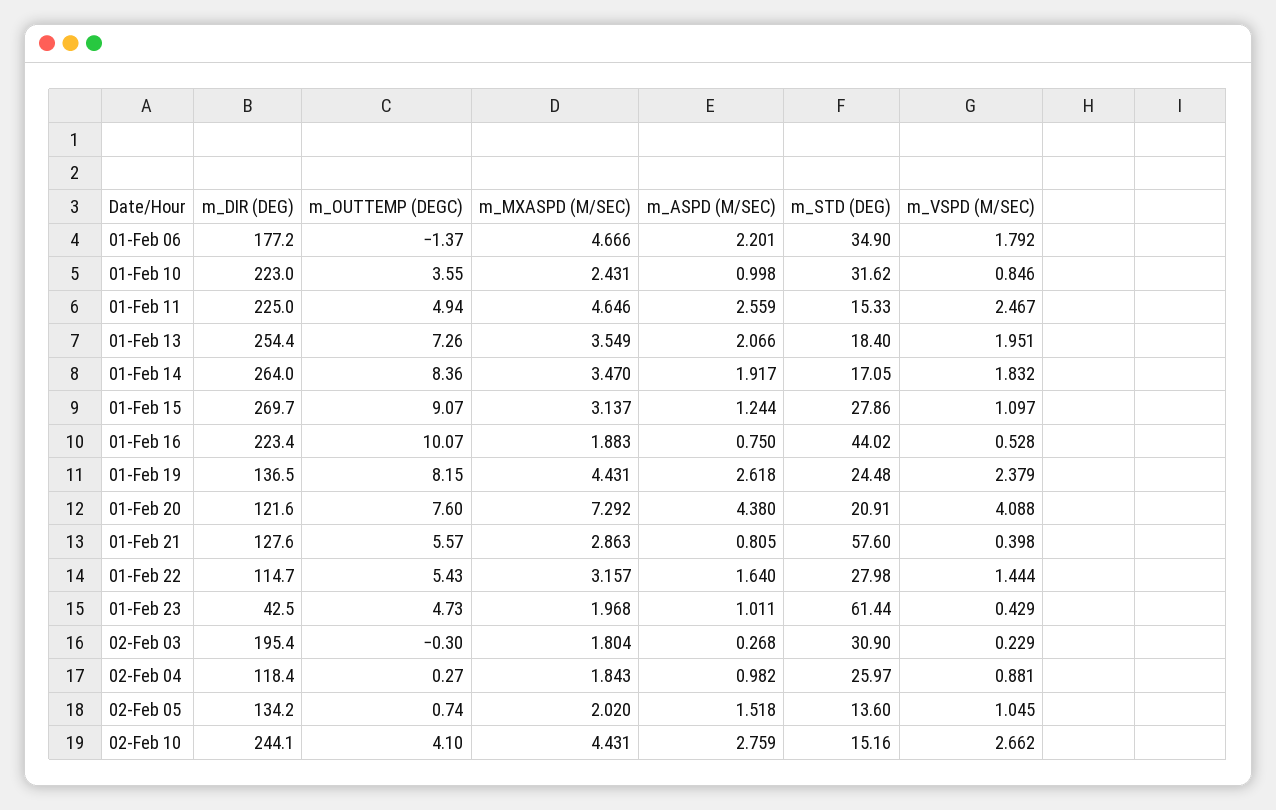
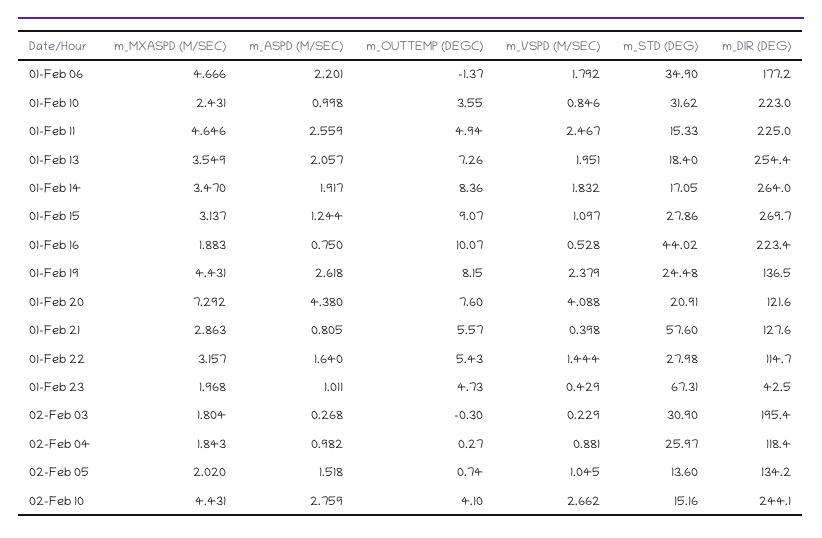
m_ASPD (M/SEC), 01-Feb 13: 2.066 -> 2.057
m_STD (DEG), 01-Feb 23: 61.44 -> 67.31

